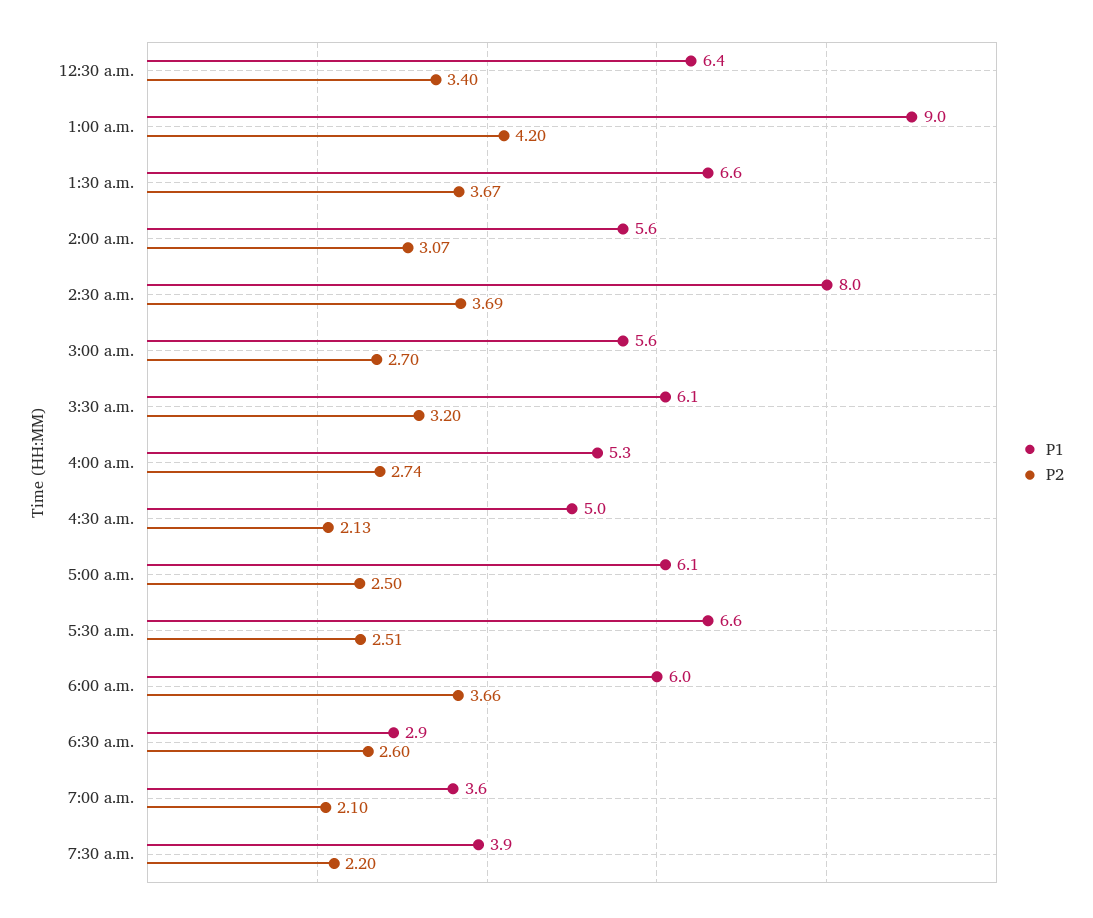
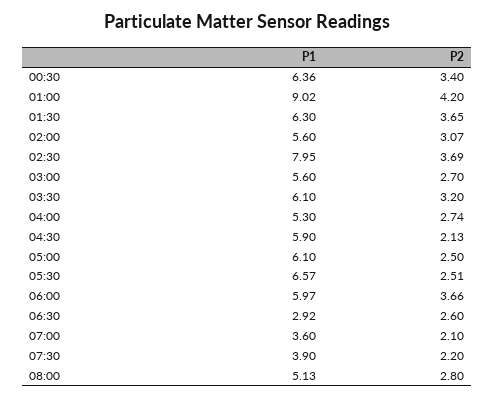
P1, 1:30 a.m.: 6.6 -> 6.3
P2, 1:30 a.m.: 3.67 -> 3.65
P1, 4:30 a.m.: 5 -> 5.9
P1, 08:00: none -> 5.13
P2, 08:00: none -> 2.8

